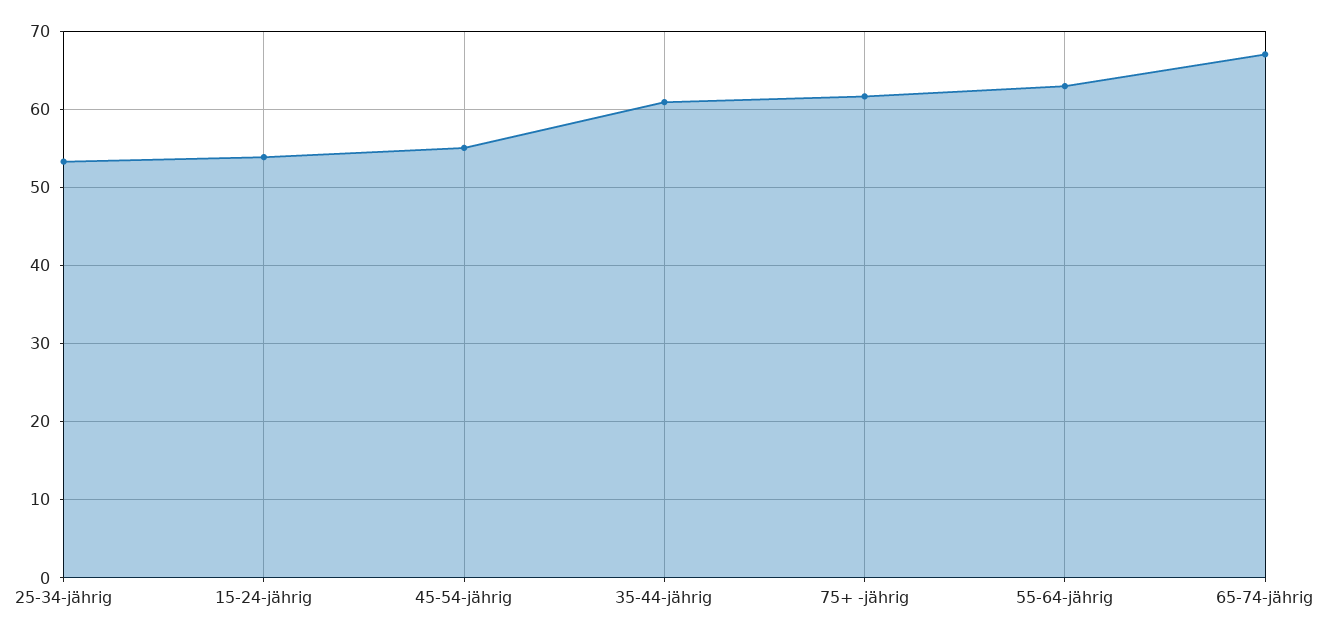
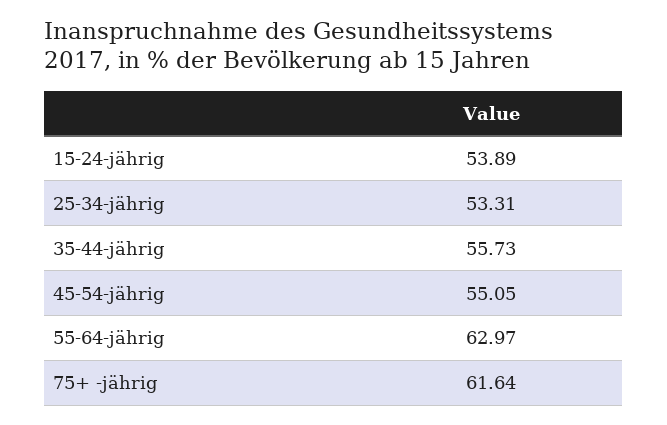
35-44-jährig: 61 -> 55.73
65-74-jährig: 67 -> none

